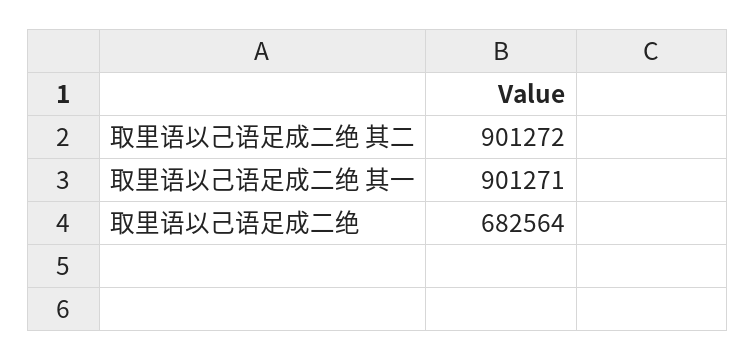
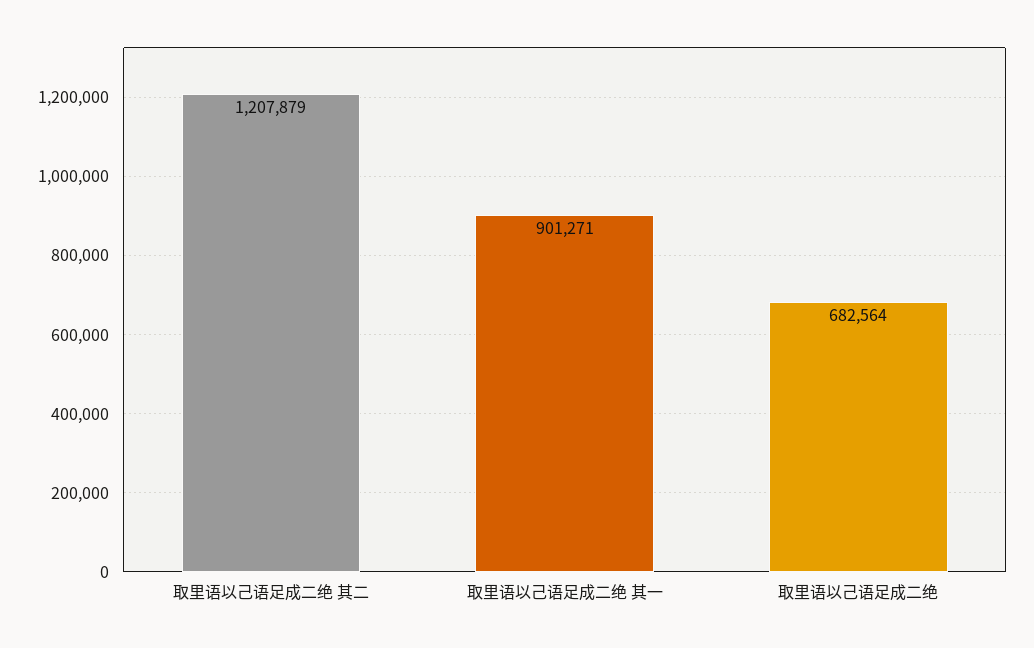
取里语以己语足成二绝 其二: 901272 -> 1207879

